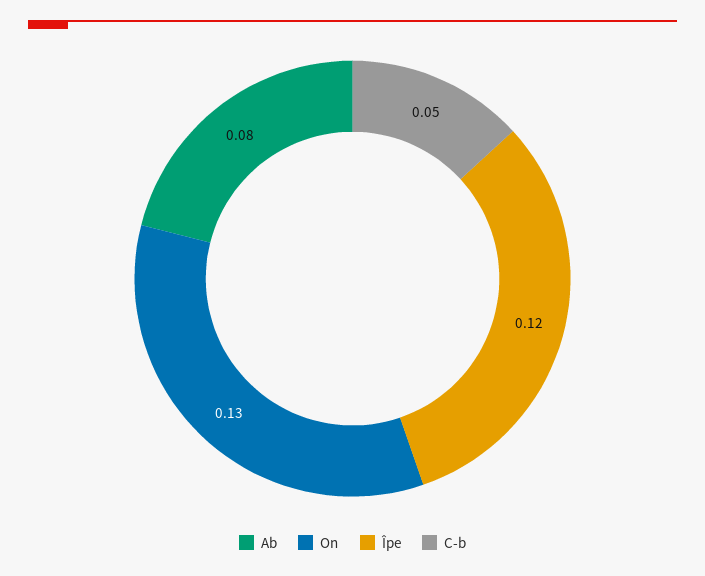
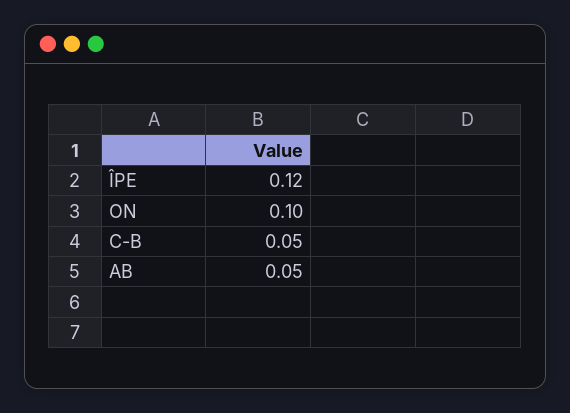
Ab: 0.08 -> 0.05
On: 0.13 -> 0.1

